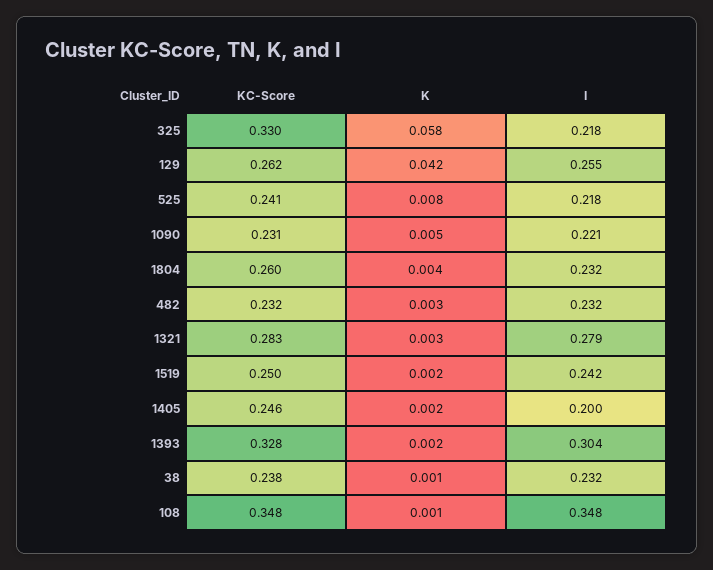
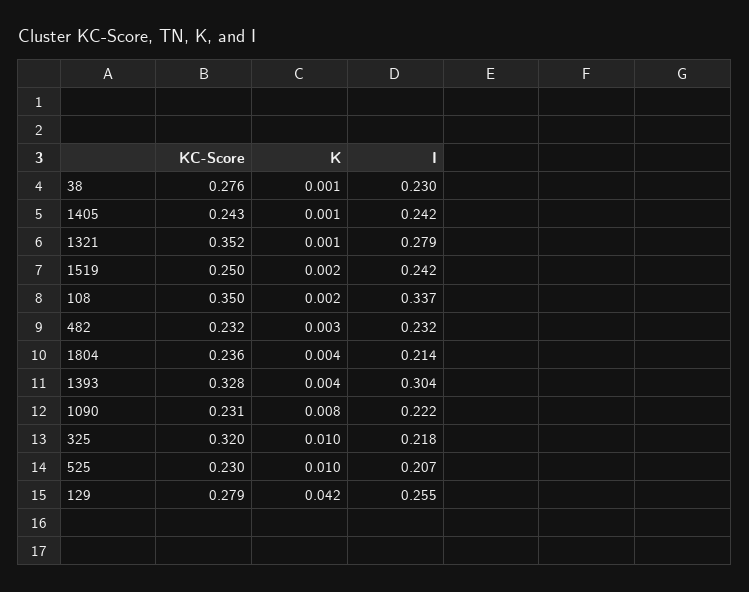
KC-Score, 325: 0.33 -> 0.32
K, 325: 0.058 -> 0.01
KC-Score, 129: 0.262 -> 0.279
KC-Score, 525: 0.241 -> 0.23
K, 525: 0.008 -> 0.01
I, 525: 0.218 -> 0.207
K, 1090: 0.005 -> 0.008
I, 1090: 0.221 -> 0.222
KC-Score, 1804: 0.26 -> 0.236
I, 1804: 0.232 -> 0.214
KC-Score, 1321: 0.283 -> 0.352
K, 1321: 0.003 -> 0.001
KC-Score, 1405: 0.246 -> 0.243
K, 1405: 0.002 -> 0.001
I, 1405: 0.2 -> 0.242
K, 1393: 0.002 -> 0.004
KC-Score, 38: 0.238 -> 0.276
I, 38: 0.232 -> 0.23
KC-Score, 108: 0.348 -> 0.35
K, 108: 0.001 -> 0.002
I, 108: 0.348 -> 0.337

